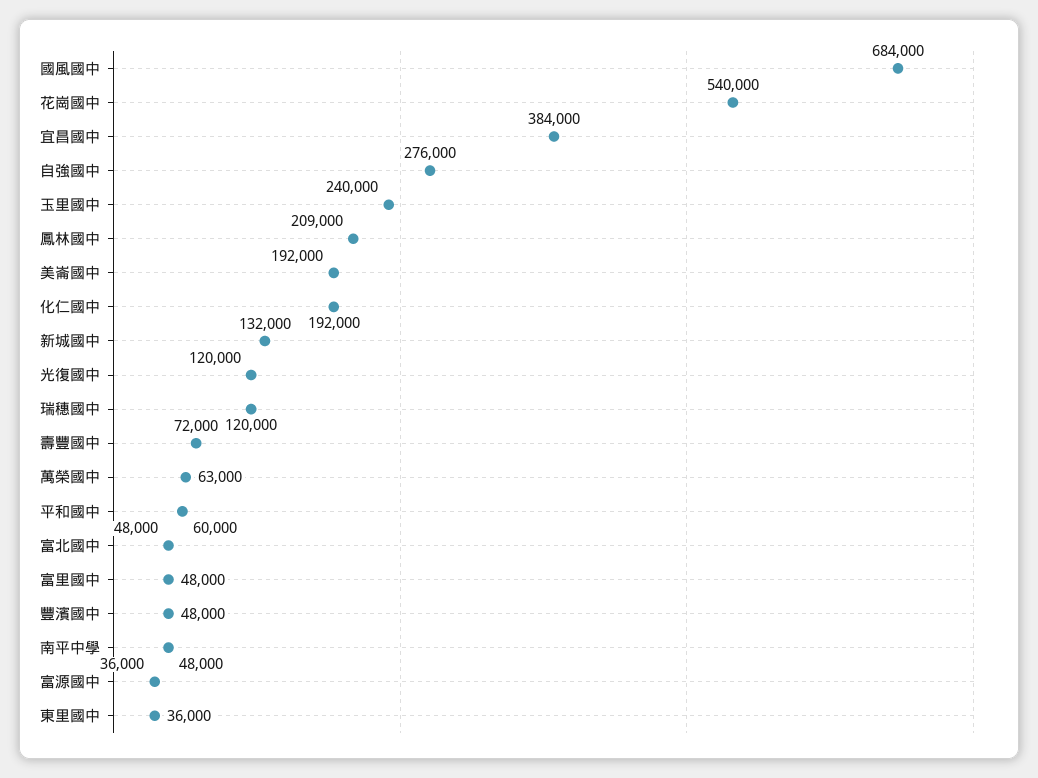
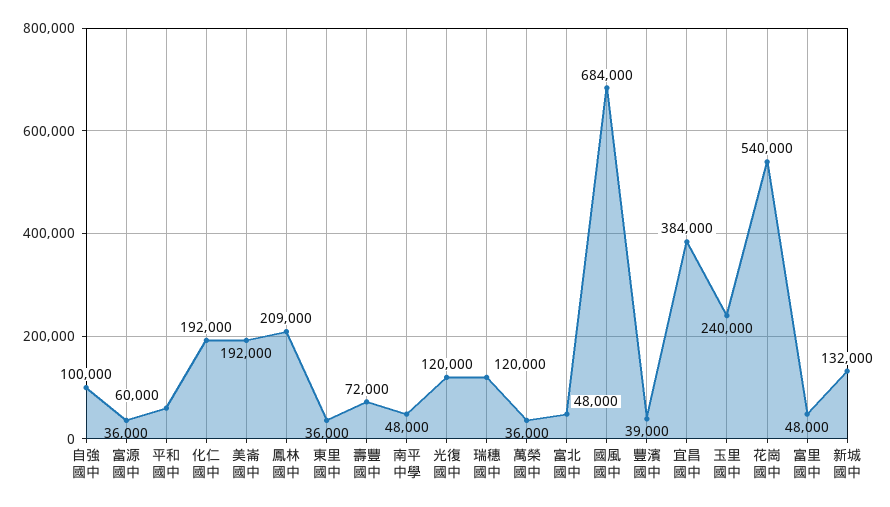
自強國中: 276000 -> 100000
萬榮國中: 63000 -> 36000
豐濱國中: 48000 -> 39000

